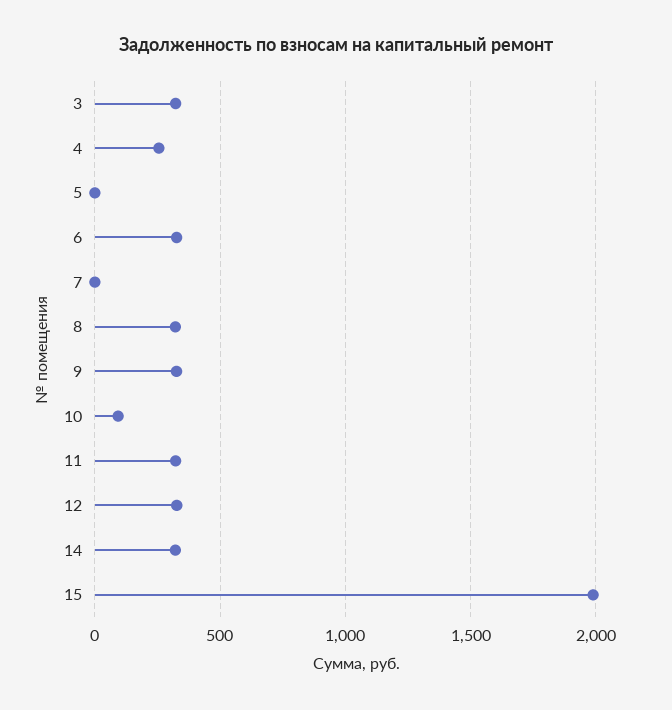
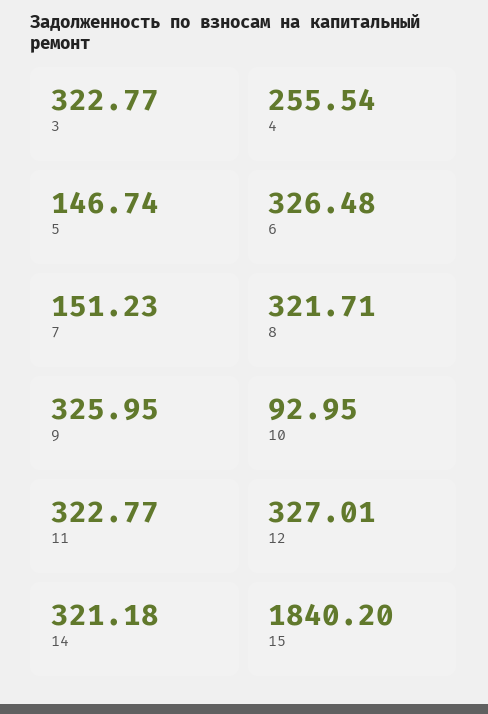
5: 0 -> 146.74
7: 0 -> 151.23
15: 2000 -> 1840.2

